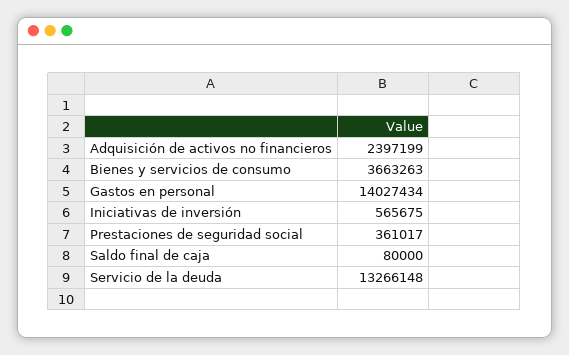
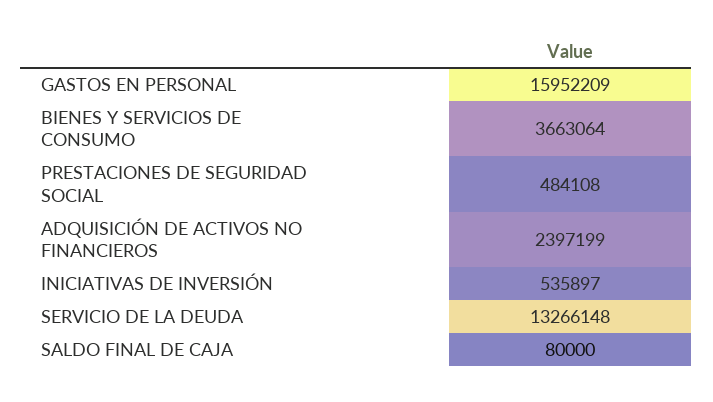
Bienes y servicios de consumo: 3663263 -> 3663064
Gastos en personal: 14027434 -> 15952209
Iniciativas de inversión: 565675 -> 535897
Prestaciones de seguridad social: 361017 -> 484108

